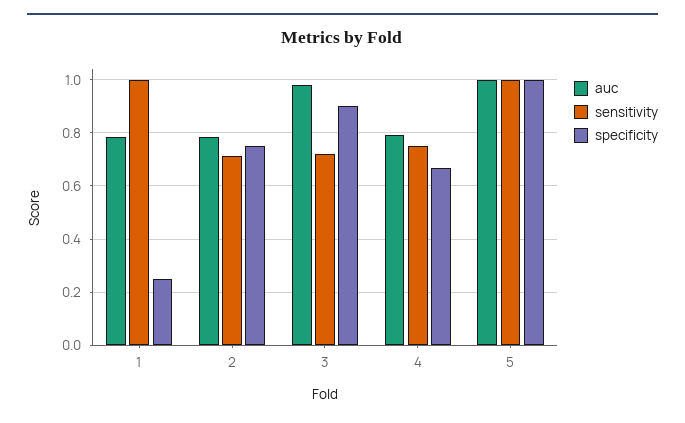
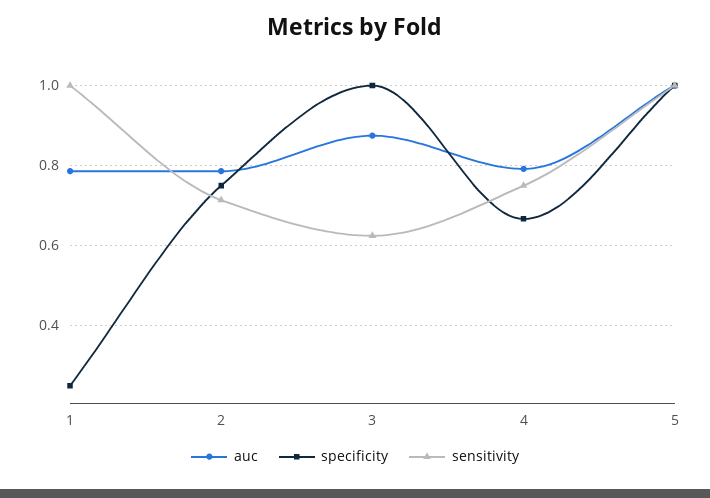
auc, 3: 0.975 -> 0.88
sensitivity, 3: 0.725 -> 0.62
specificity, 3: 0.9 -> 1

